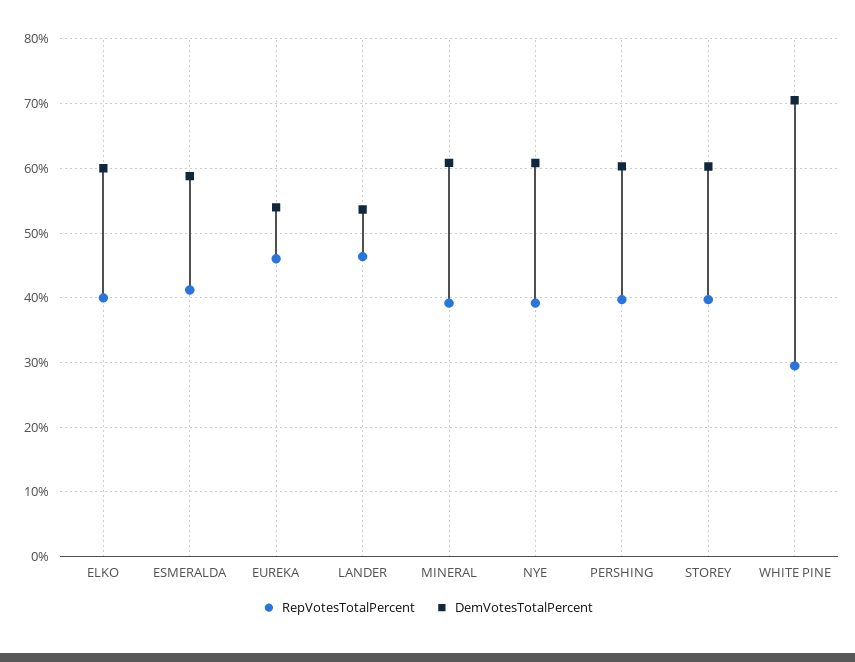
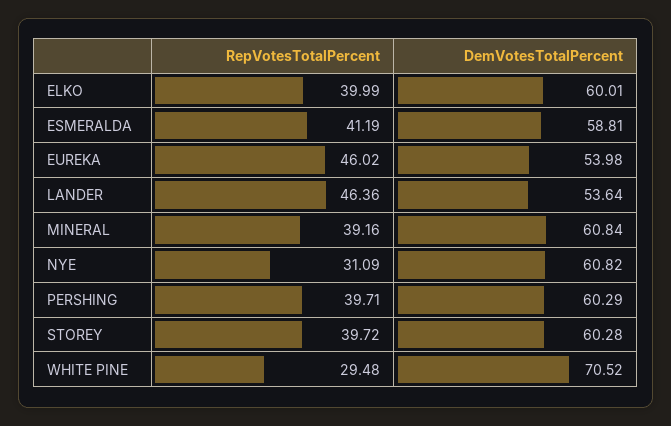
RepVotesTotalPercent, NYE: 39 -> 31.09

